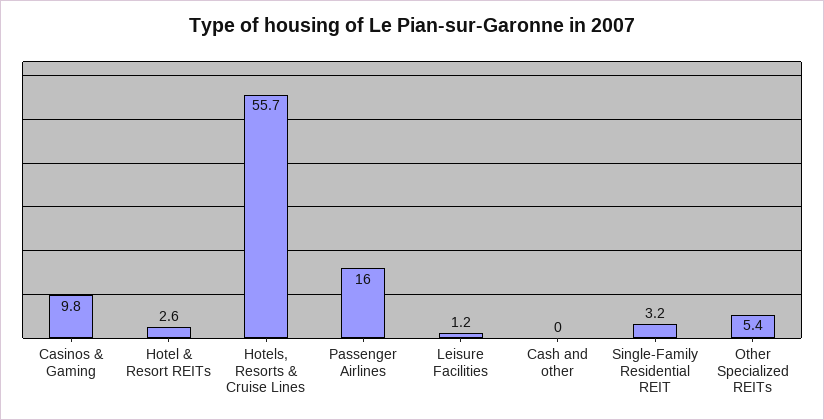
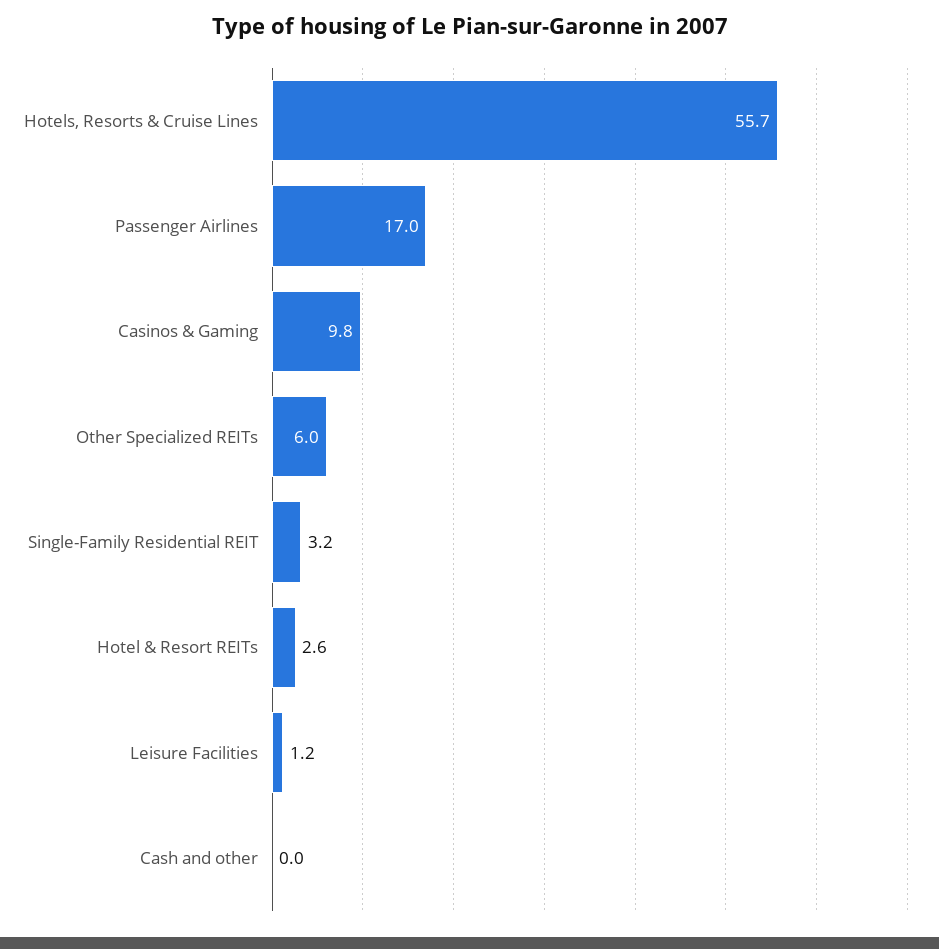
Passenger Airlines: 16 -> 17
Other Specialized REITs: 5.4 -> 6

